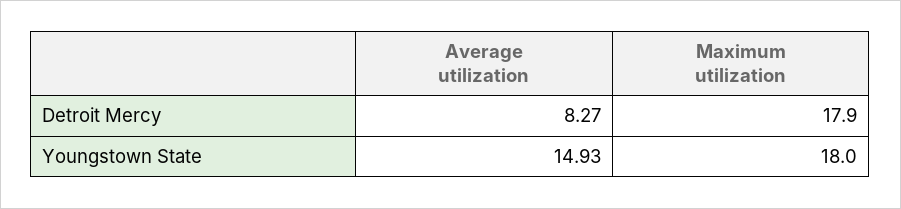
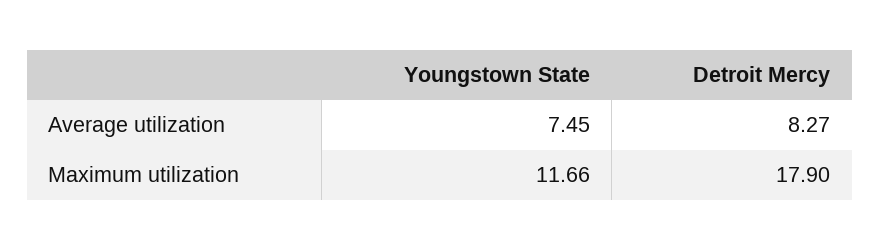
Average utilization, Youngstown State: 14.93 -> 7.45
Maximum utilization, Youngstown State: 18 -> 11.66

